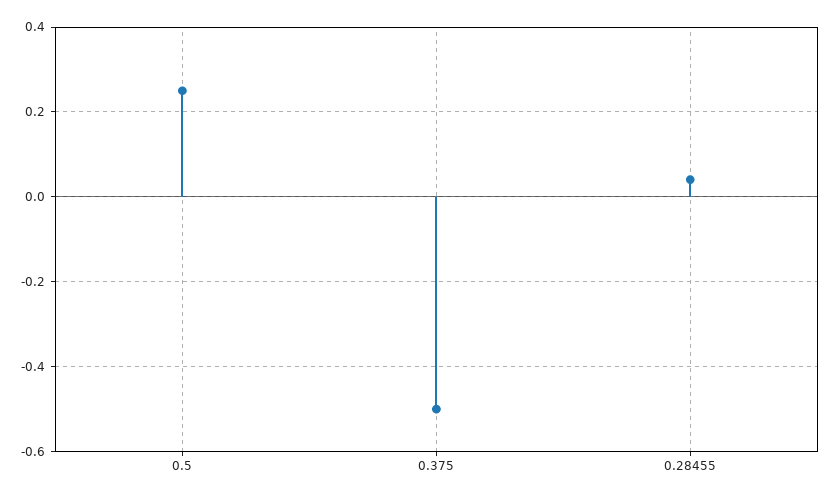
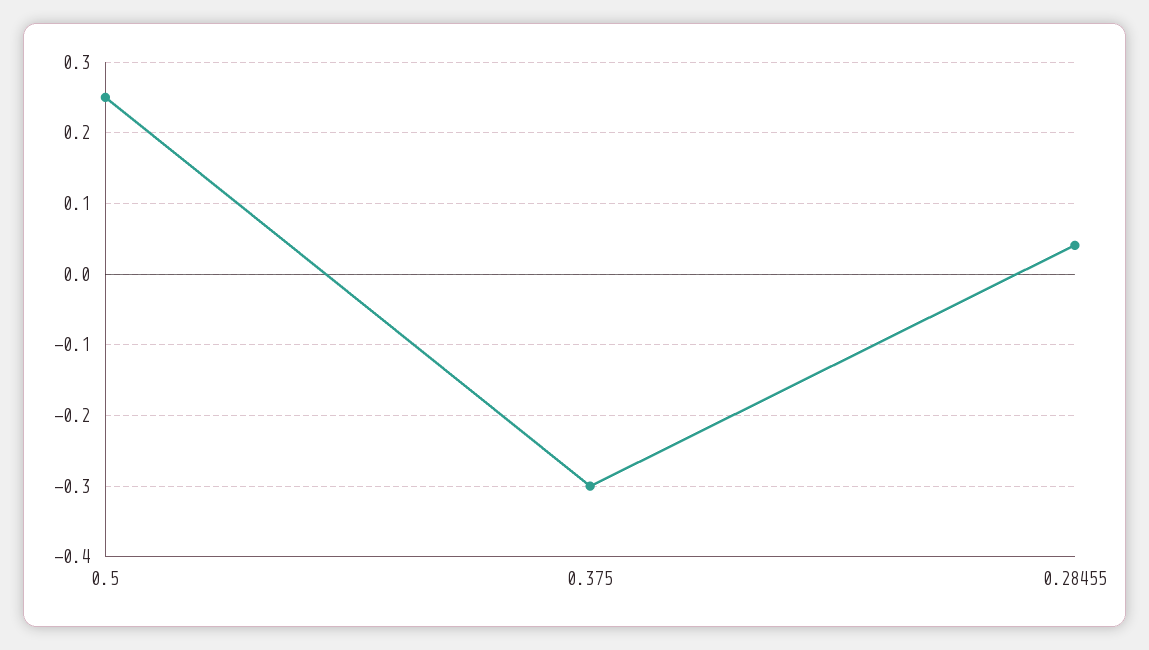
0.375: -0.5 -> -0.3

